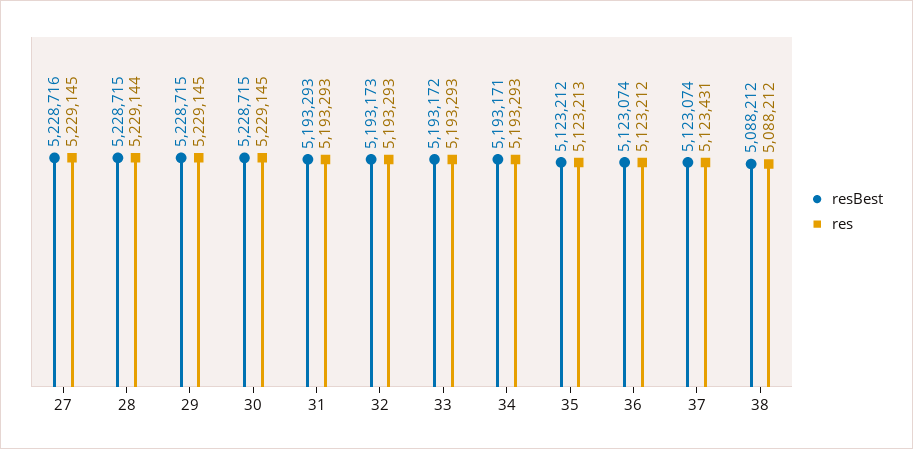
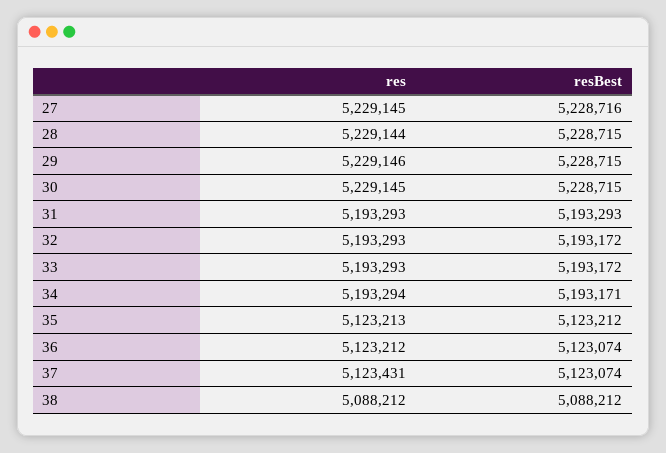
res, 29: 5229145 -> 5229146
resBest, 32: 5193173 -> 5193172
res, 34: 5193293 -> 5193294

